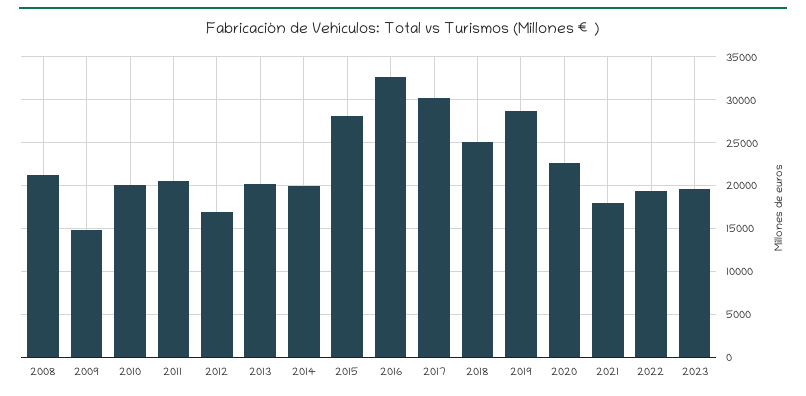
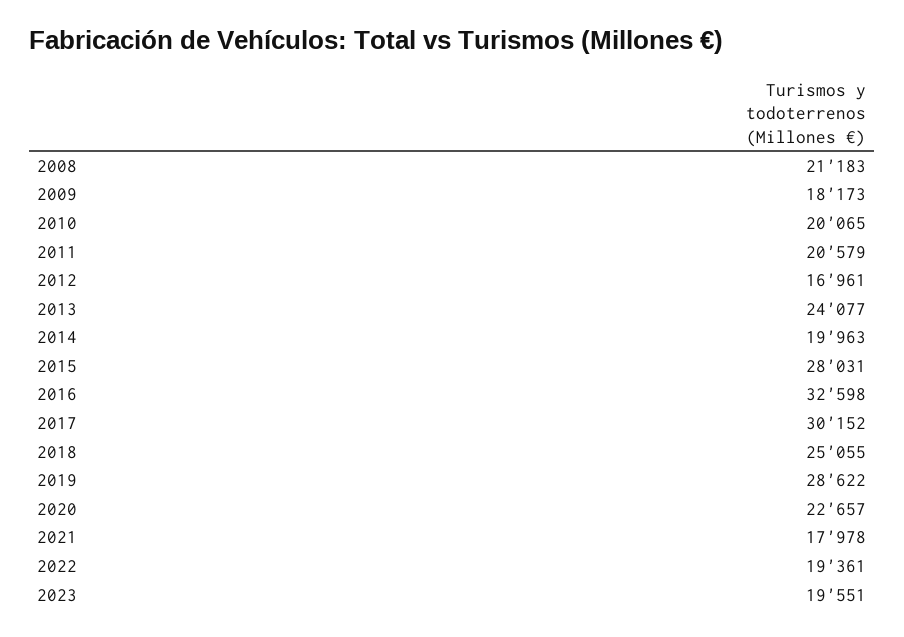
2009: 15000 -> 18173
2013: 20000 -> 24077

